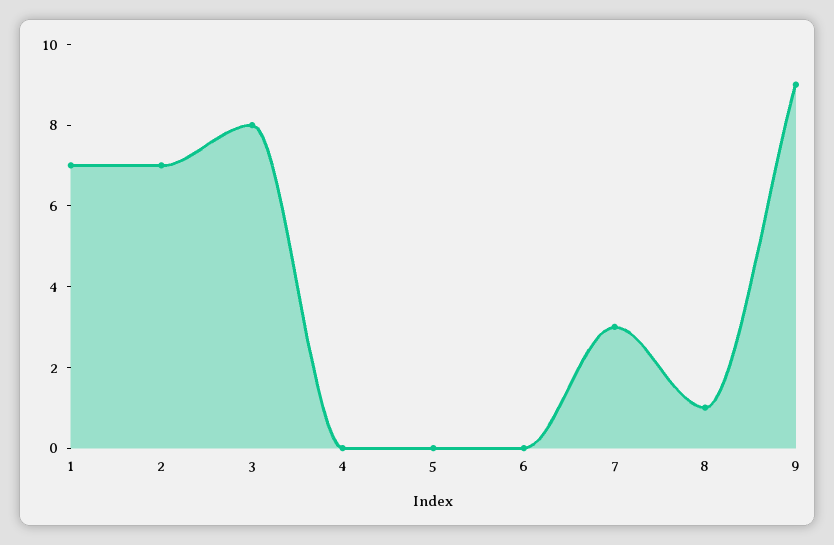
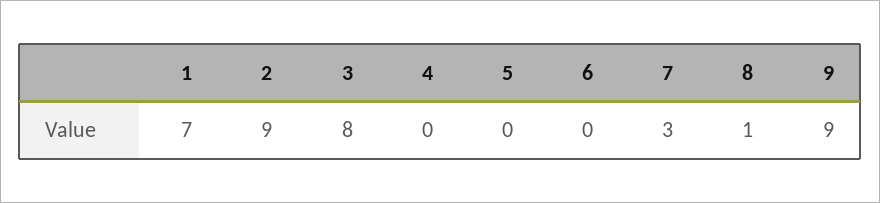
2: 7 -> 9

